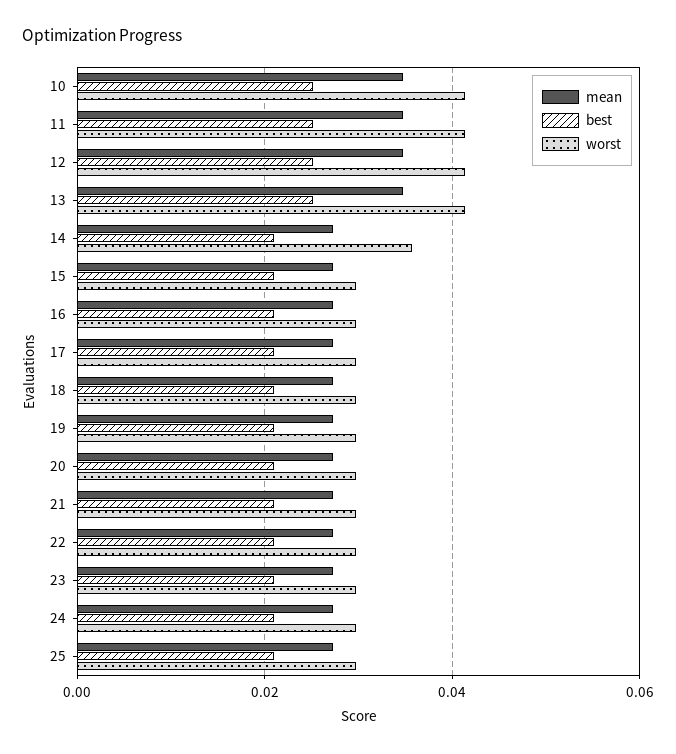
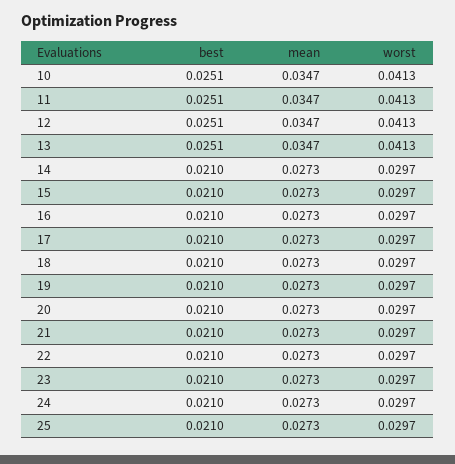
worst, 14: 0.036 -> 0.0297

